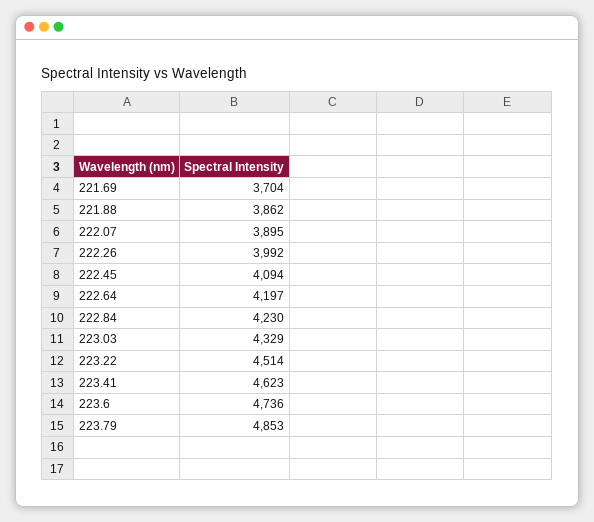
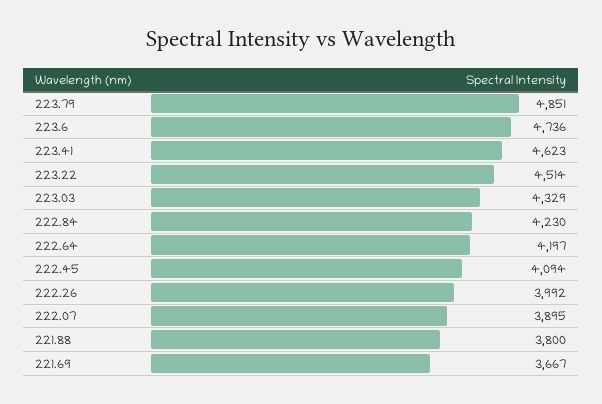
221.69: 3704 -> 3667
221.88: 3862 -> 3800
223.79: 4853 -> 4851

